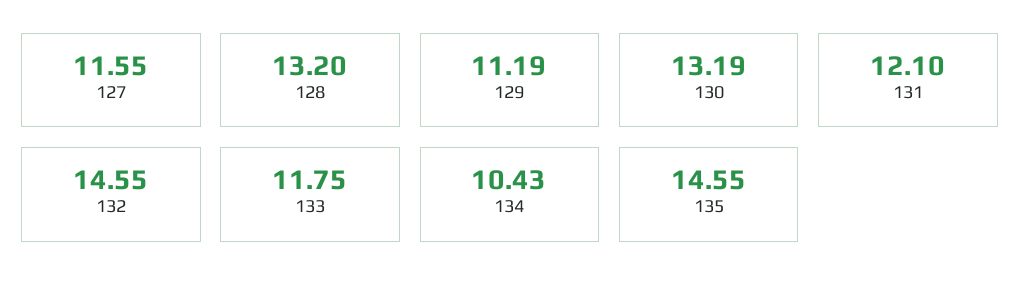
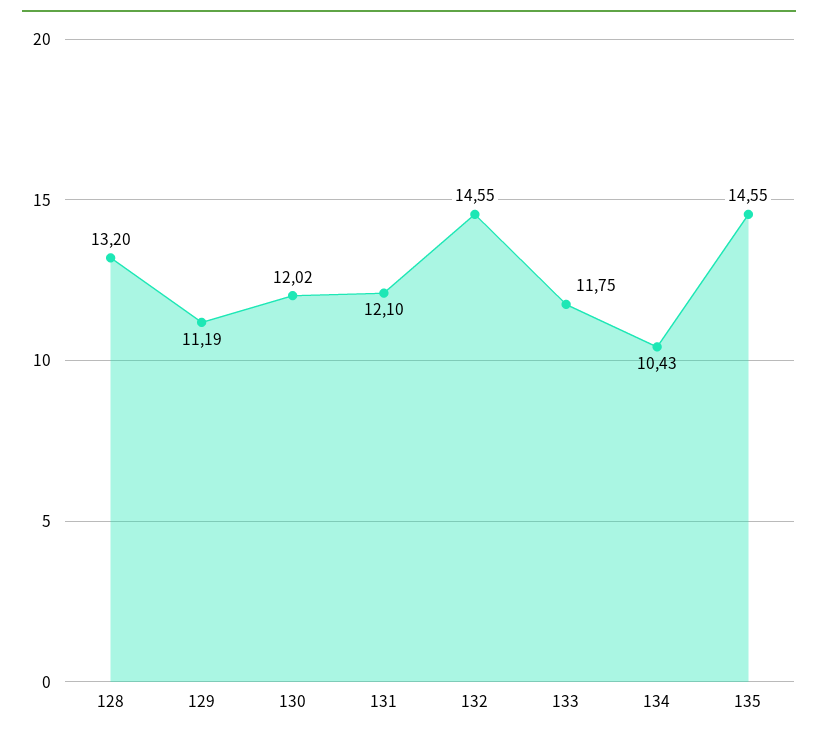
127: 11.55 -> none
130: 13.19 -> 12.02

